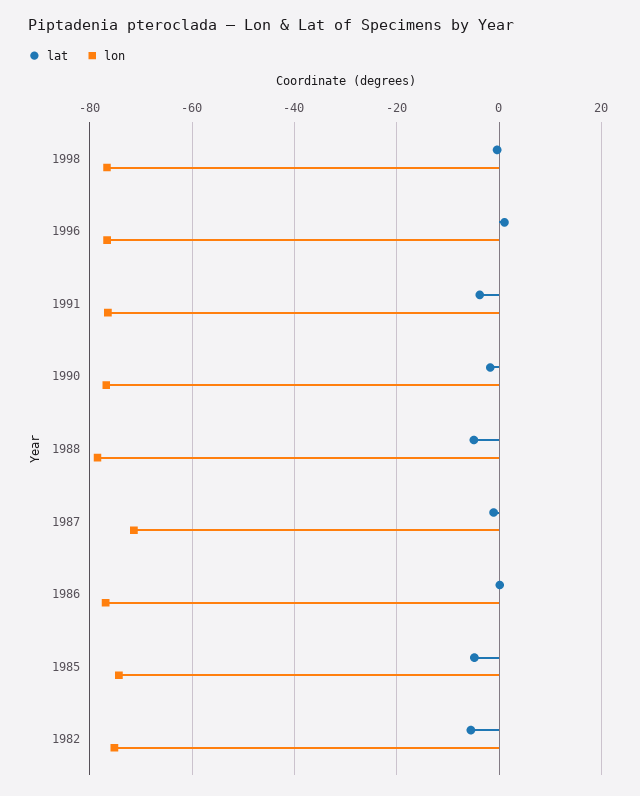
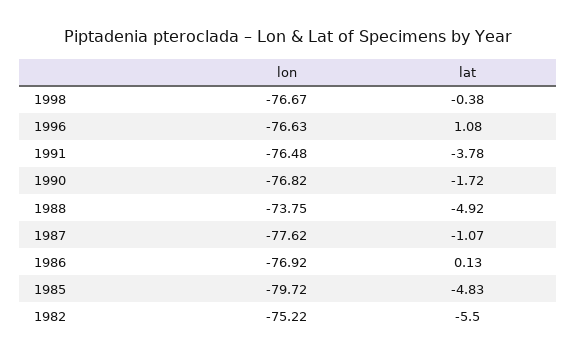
lon, 1988: -78 -> -73.75
lon, 1987: -72 -> -77.62
lon, 1985: -74 -> -79.72

